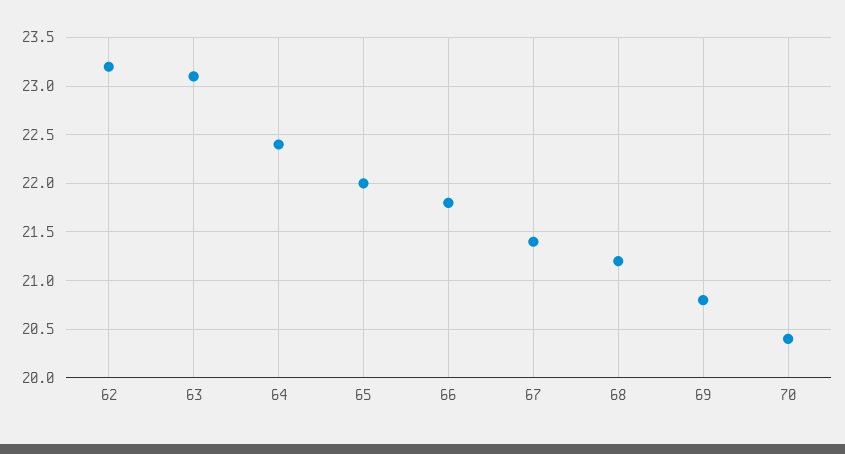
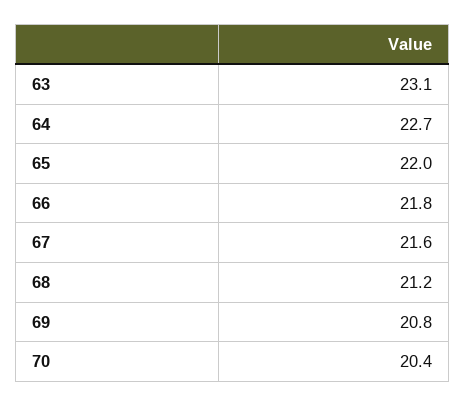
62: 23.2 -> none
64: 22.4 -> 22.7
67: 21.4 -> 21.6

